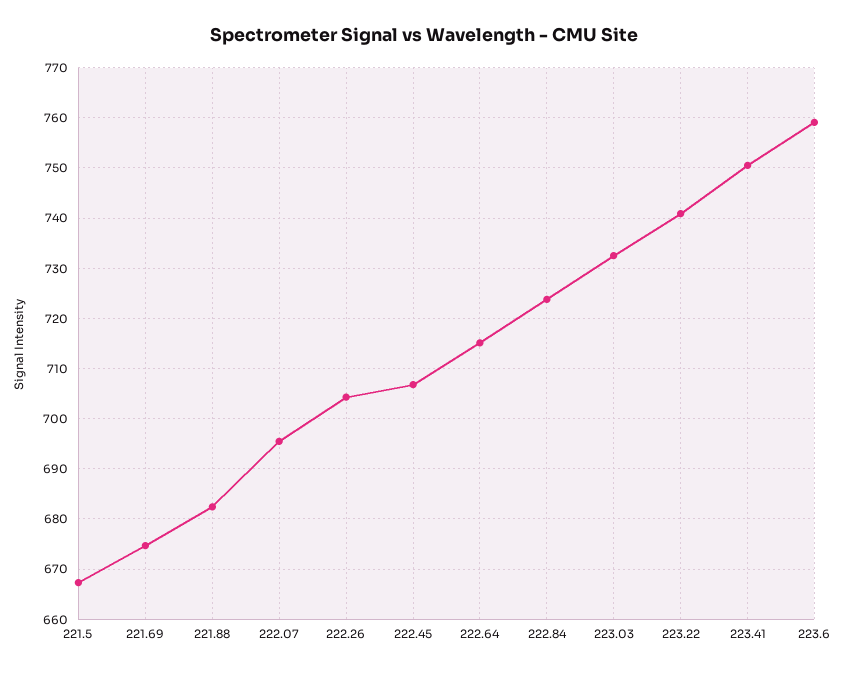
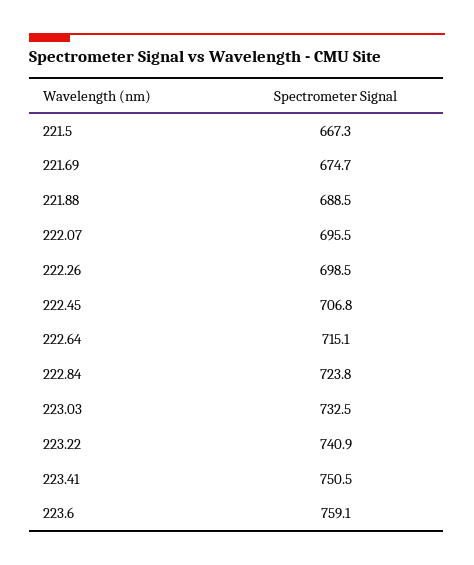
221.88: 682 -> 688.5
222.26: 704 -> 698.5

